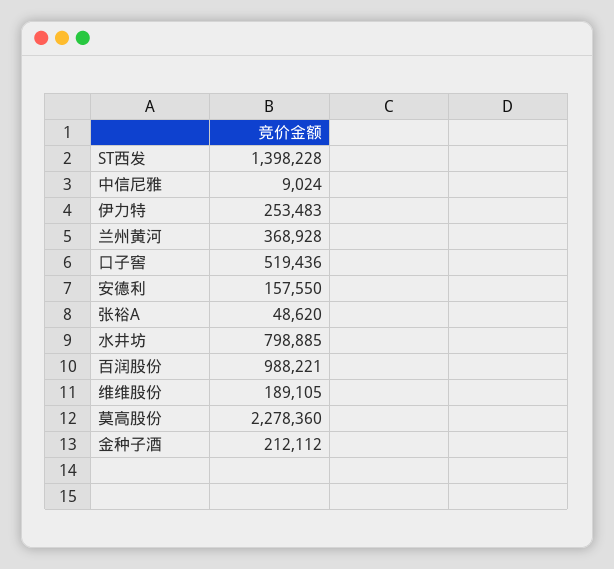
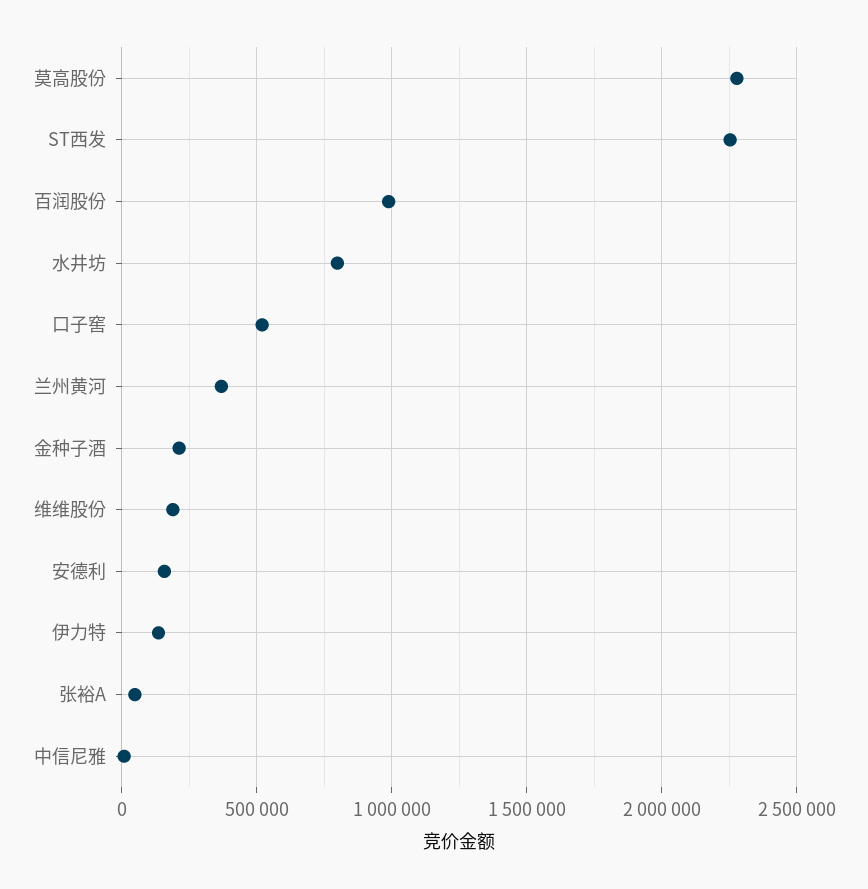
ST西发: 1398228 -> 2250000
伊力特: 253483 -> 150000

